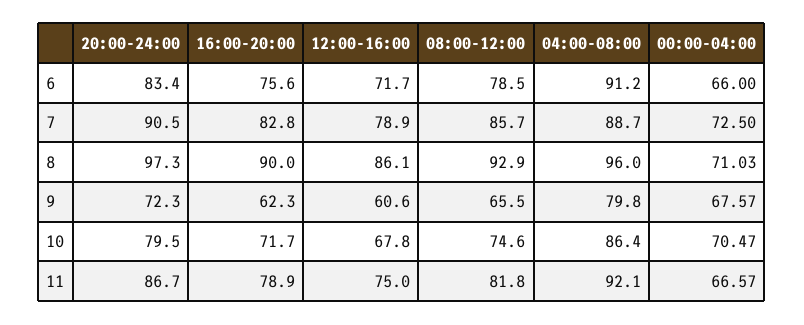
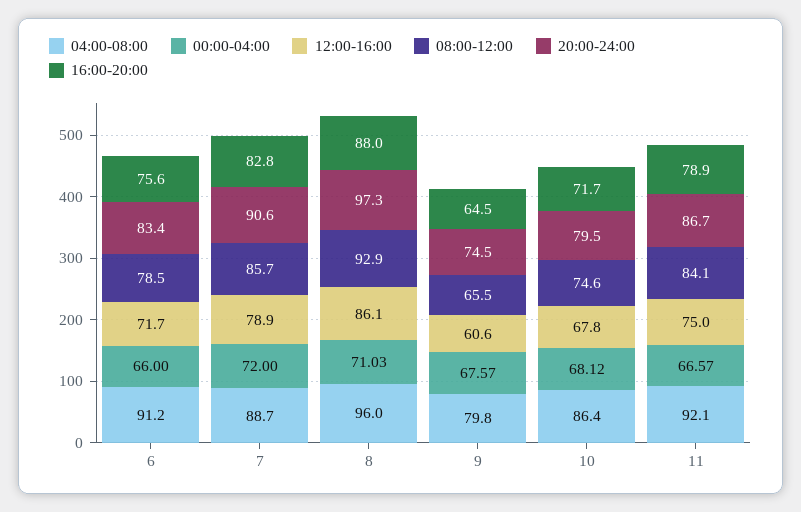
20:00-24:00, 7: 90.5 -> 90.6
00:00-04:00, 7: 72.5 -> 72
16:00-20:00, 8: 90 -> 88
20:00-24:00, 9: 72.3 -> 74.5
16:00-20:00, 9: 62.3 -> 64.5
00:00-04:00, 10: 70.47 -> 68.12
08:00-12:00, 11: 81.8 -> 84.1

